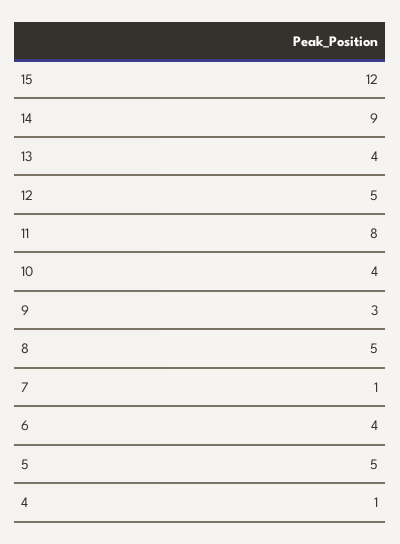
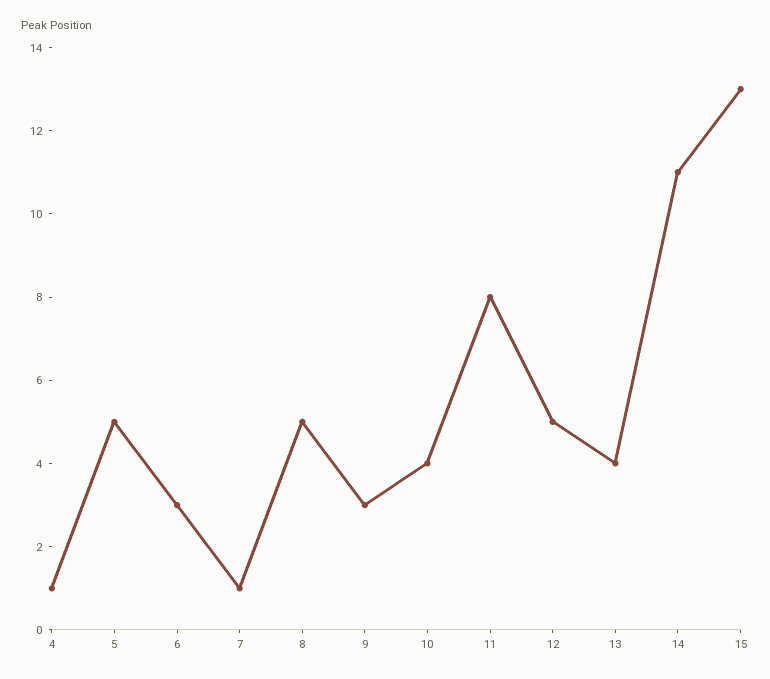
15: 12 -> 13
14: 9 -> 11
6: 4 -> 3

